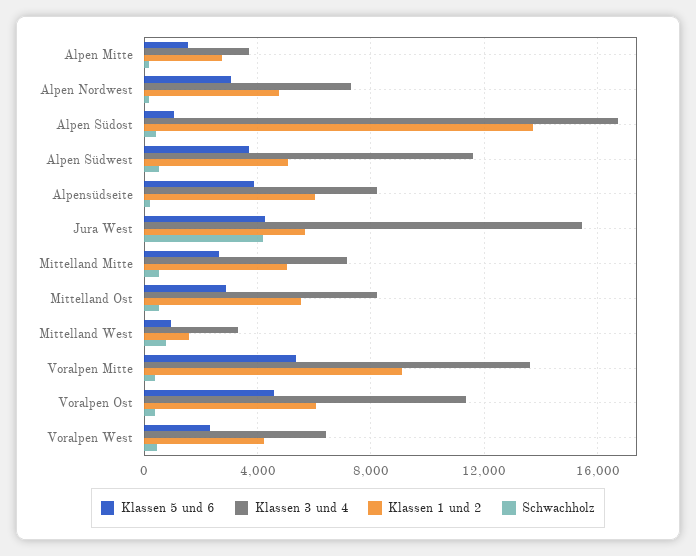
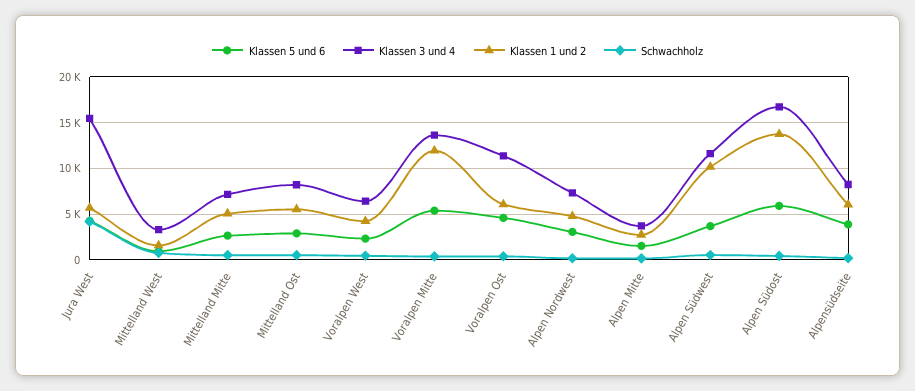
Klassen 5 und 6, Alpen Südost: 1000 -> 6000
Klassen 1 und 2, Alpen Südwest: 5000 -> 10000
Klassen 1 und 2, Voralpen Mitte: 9000 -> 12000

